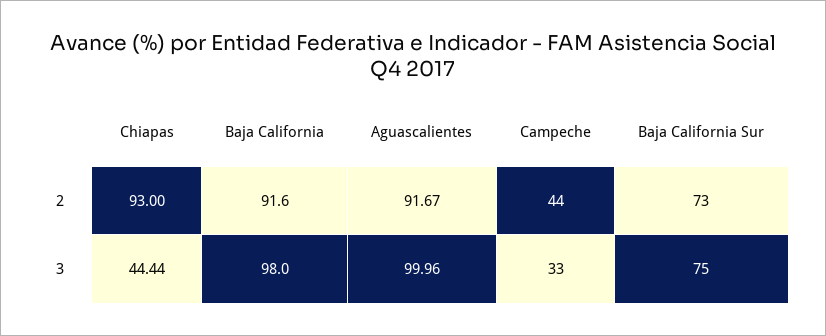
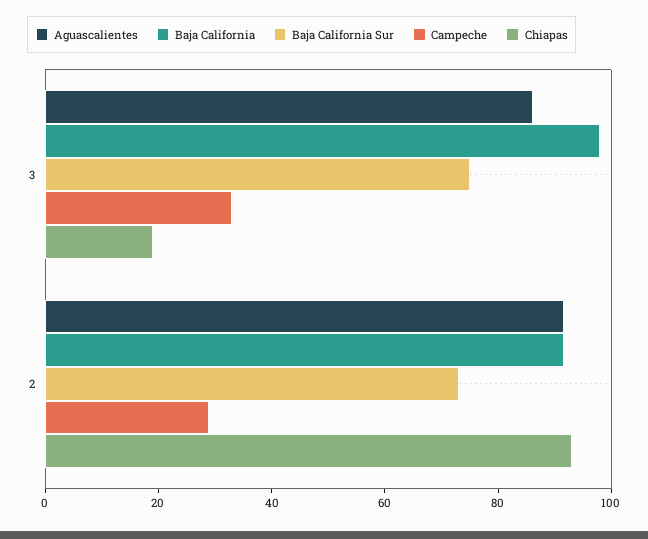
Campeche, 2: 44 -> 30
Chiapas, 3: 44.44 -> 20
Aguascalientes, 3: 99.96 -> 85

